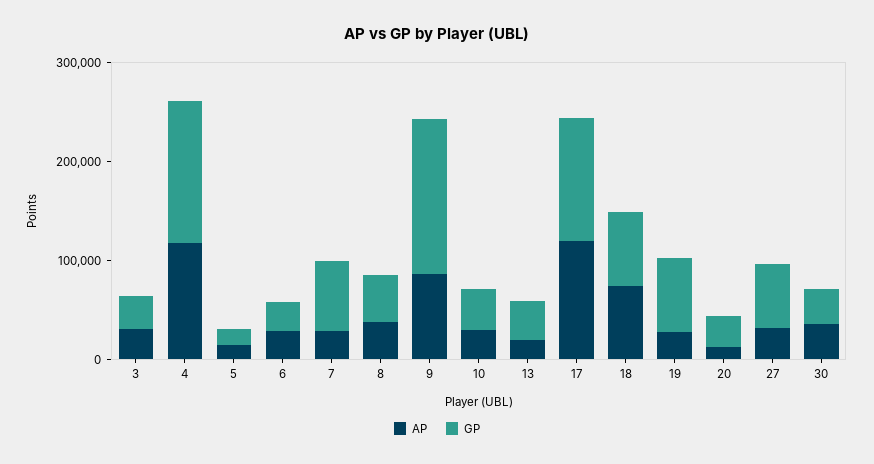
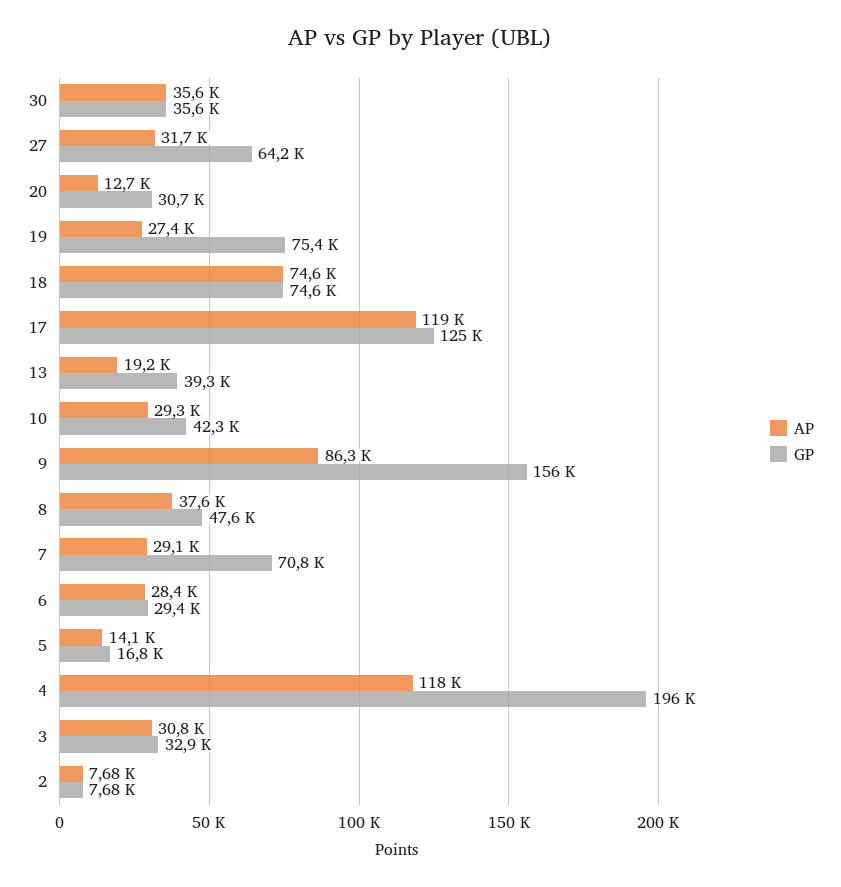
GP, 4: 140000 -> 196000
AP, 2: none -> 7680
GP, 2: none -> 7680

